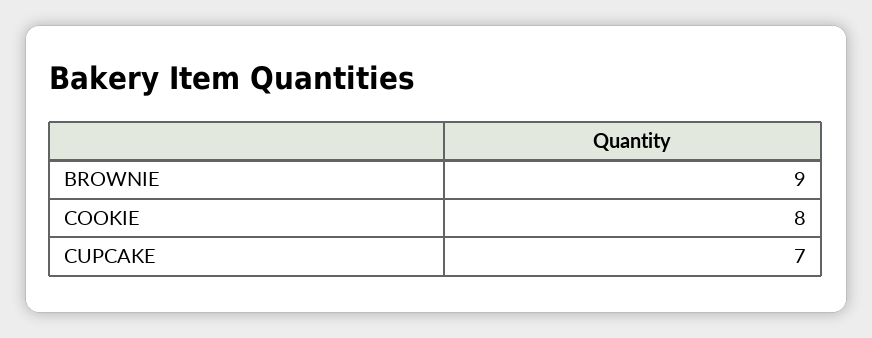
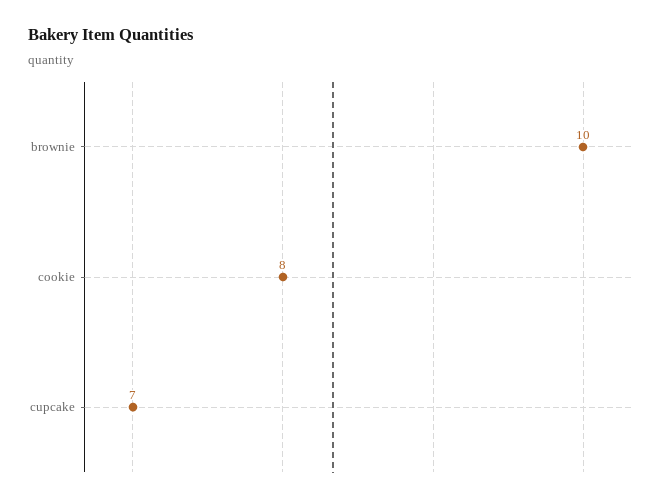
BROWNIE: 9 -> 10

